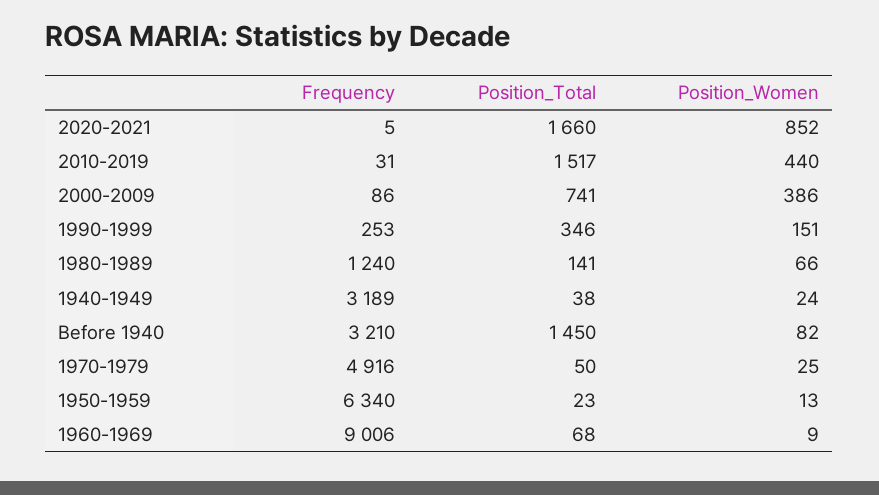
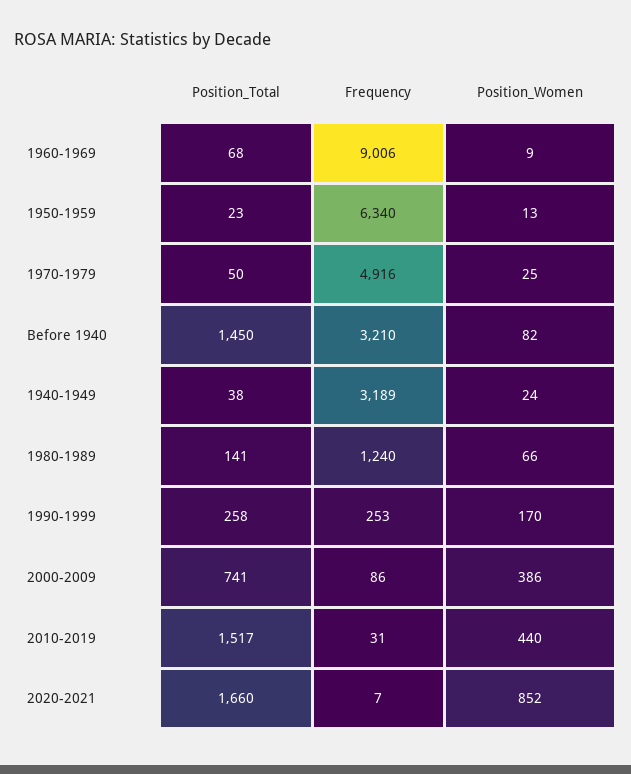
Frequency, 2020-2021: 5 -> 7
Position_Total, 1990-1999: 346 -> 258
Position_Women, 1990-1999: 151 -> 170

